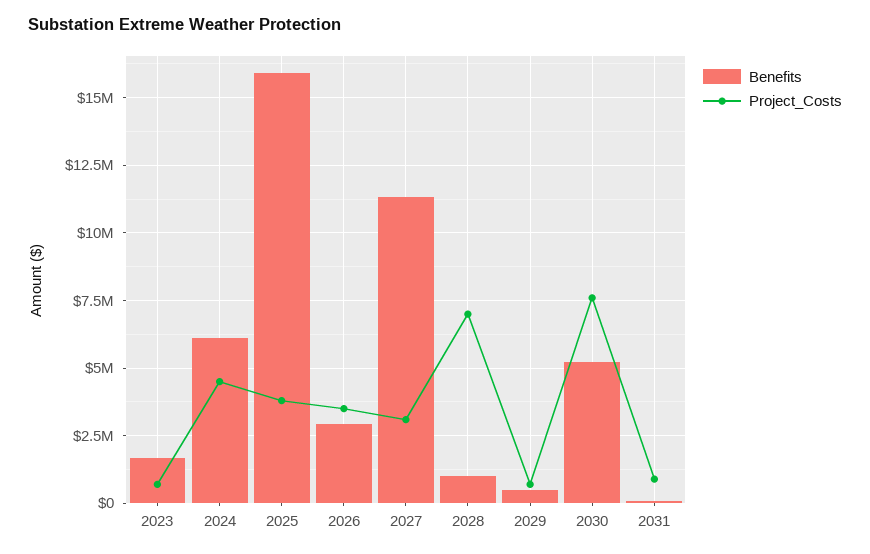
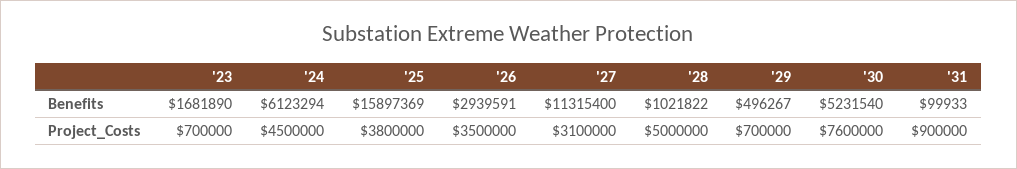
Project_Costs, 2028: 7000000 -> 5000000

